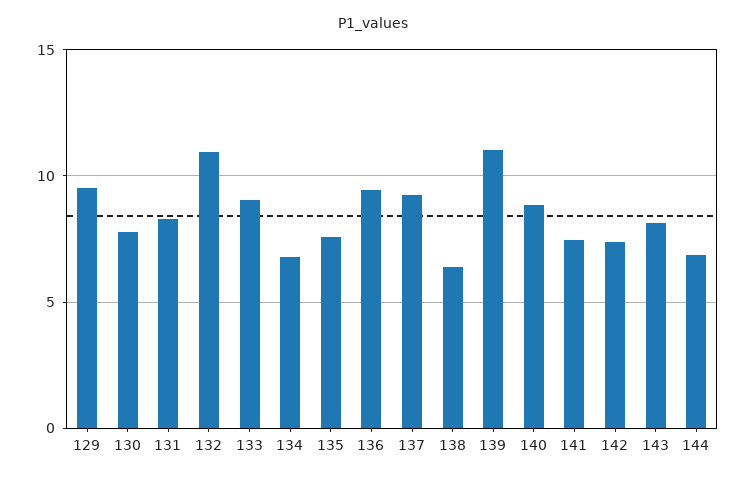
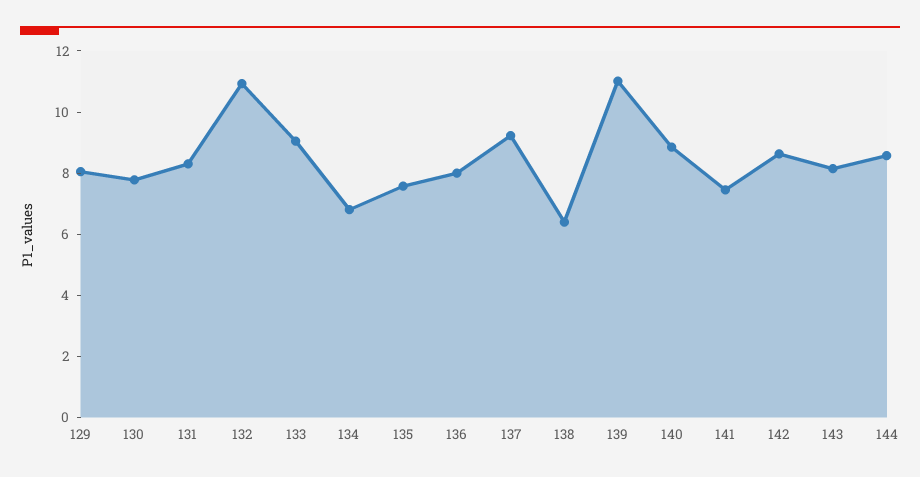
129: 9.5 -> 8
136: 9.5 -> 8
142: 7.5 -> 8.5
144: 7 -> 8.5

